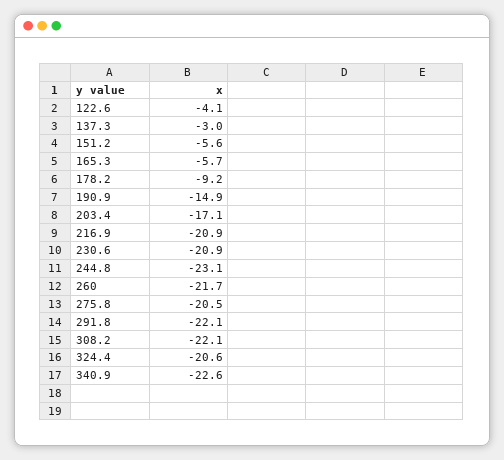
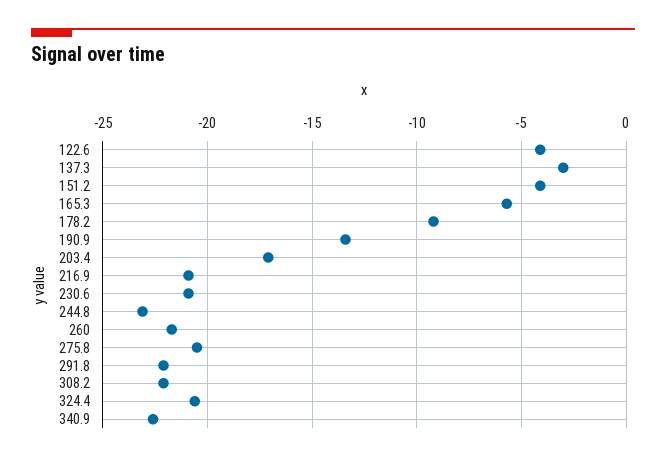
151.2: -5.6 -> -4
190.9: -14.9 -> -13.5

